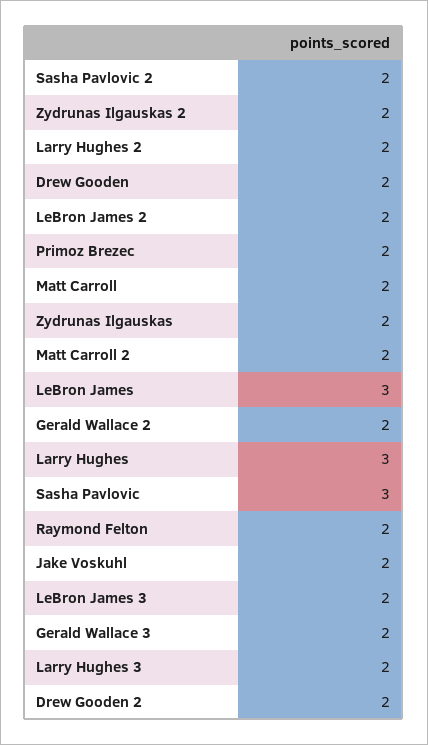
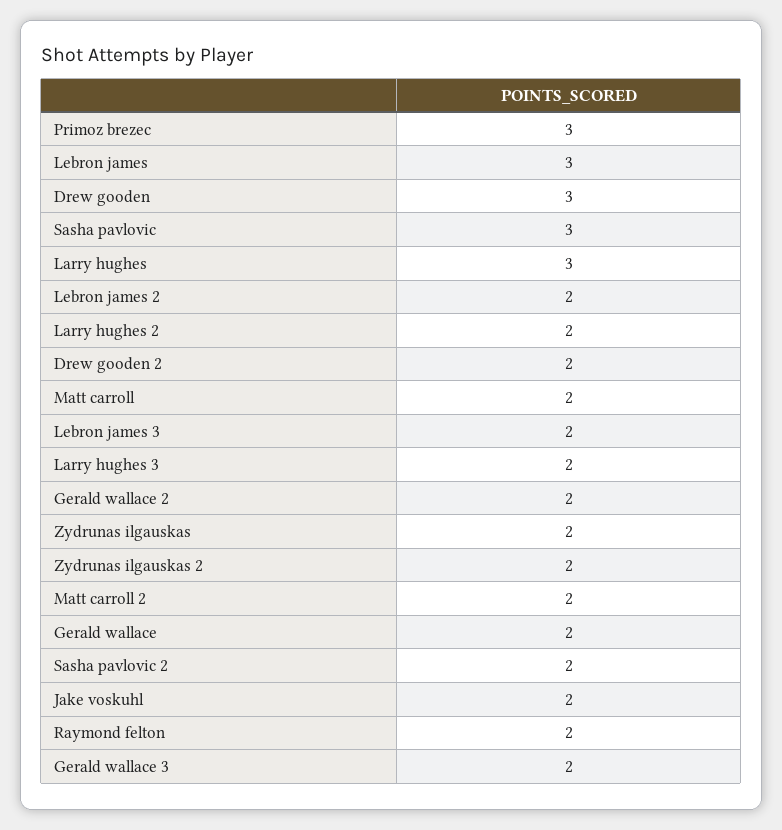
Drew Gooden: 2 -> 3
Primoz Brezec: 2 -> 3
Gerald wallace: none -> 2

